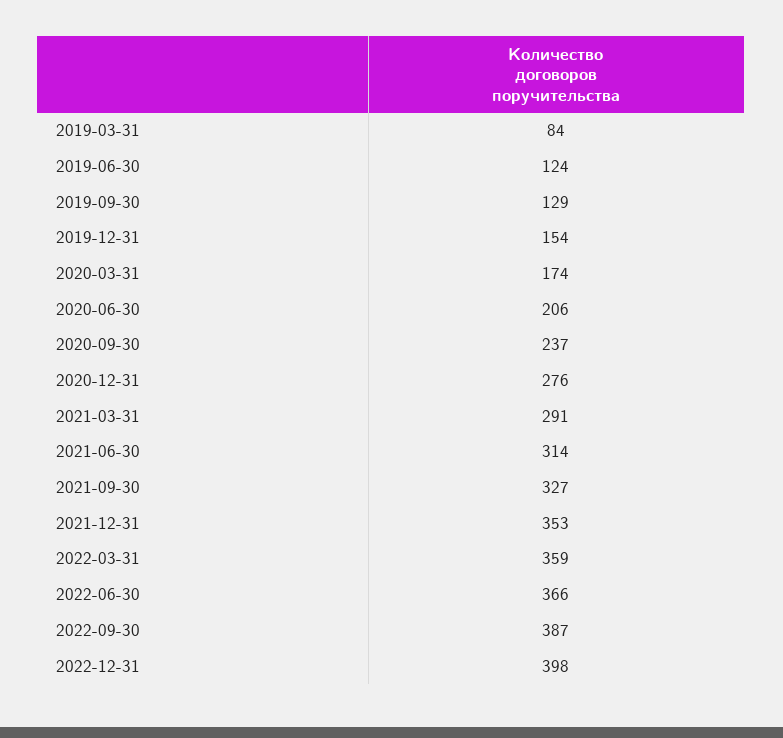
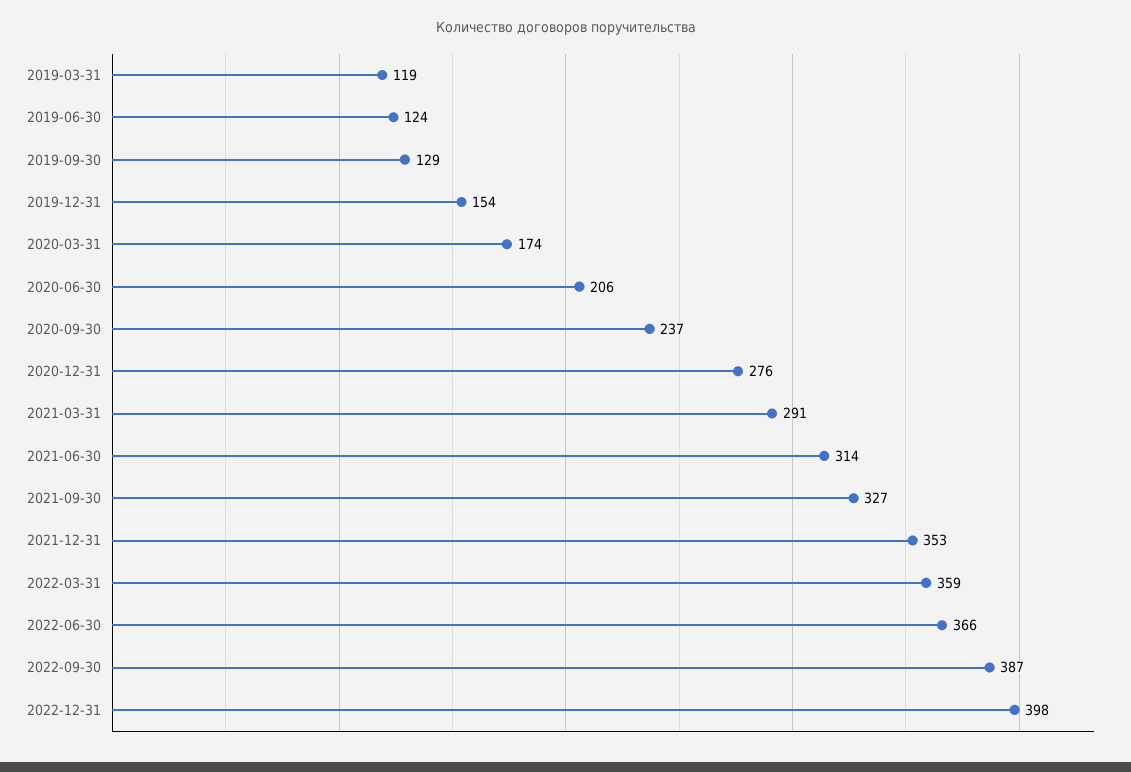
2019-03-31: 84 -> 119

